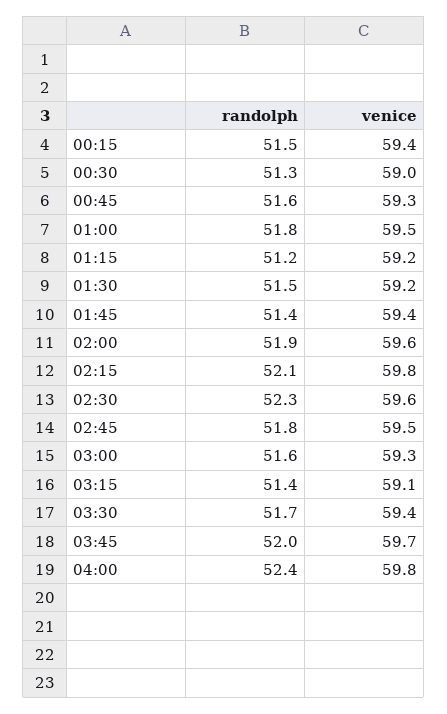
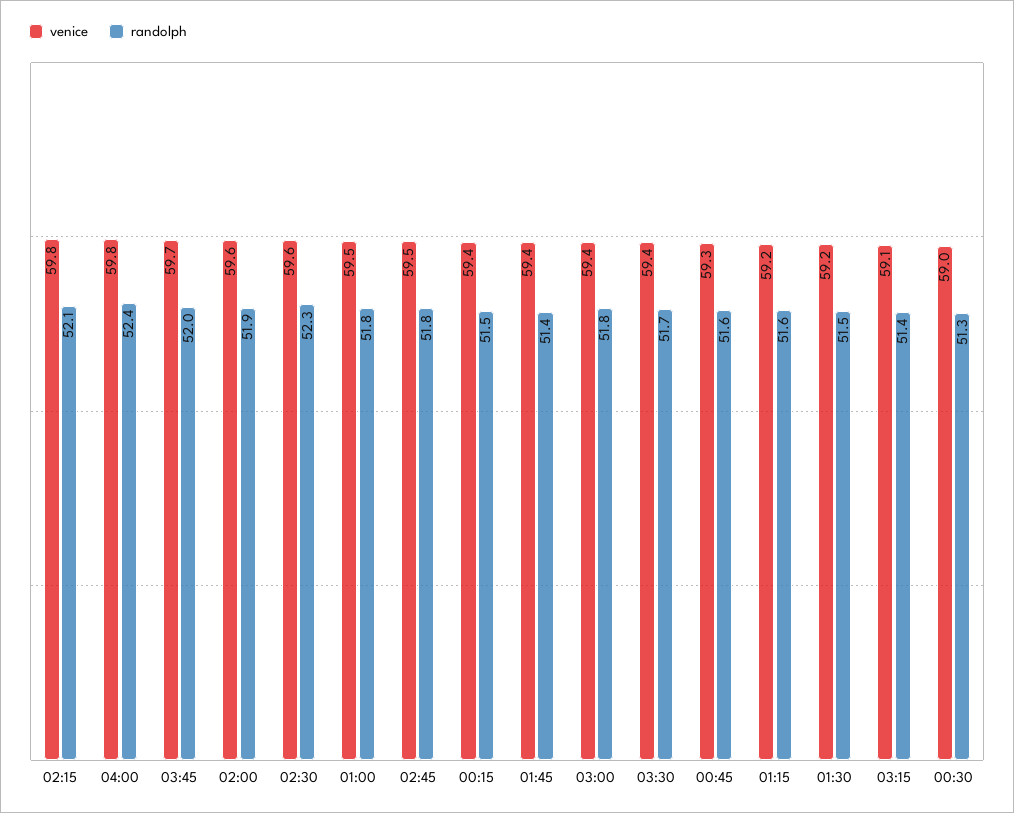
randolph, 01:15: 51.2 -> 51.6
randolph, 03:00: 51.6 -> 51.8
venice, 03:00: 59.3 -> 59.4

